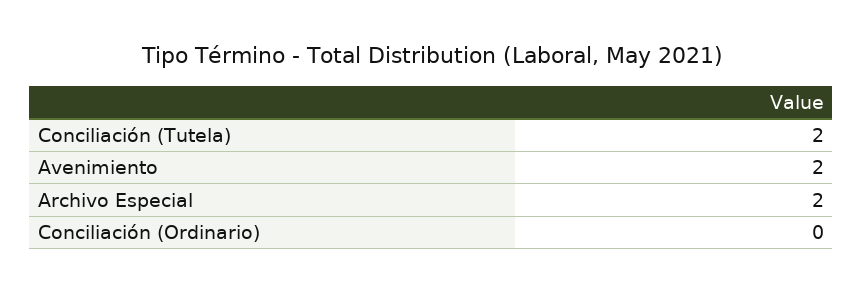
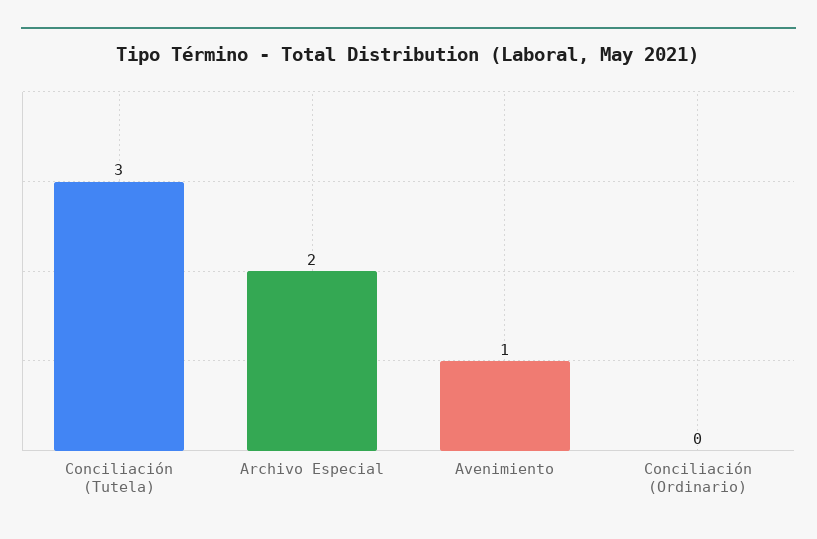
Conciliación (Tutela): 2 -> 3
Avenimiento: 2 -> 1

